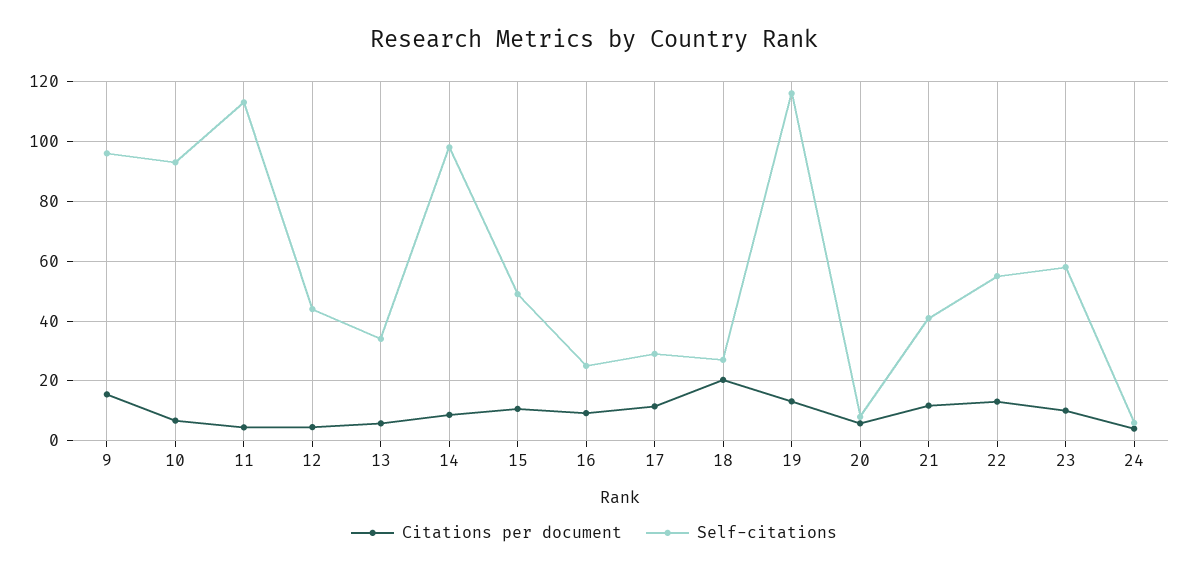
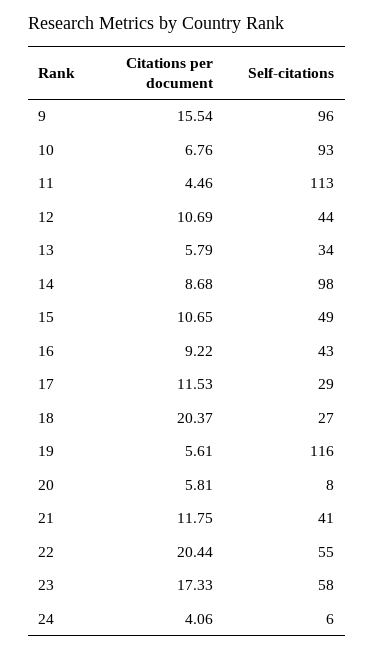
Citations per document, 12: 5 -> 10.69
Self-citations, 16: 25 -> 43
Citations per document, 19: 12.5 -> 5.61
Citations per document, 22: 12.5 -> 20.44
Citations per document, 23: 10 -> 17.33

